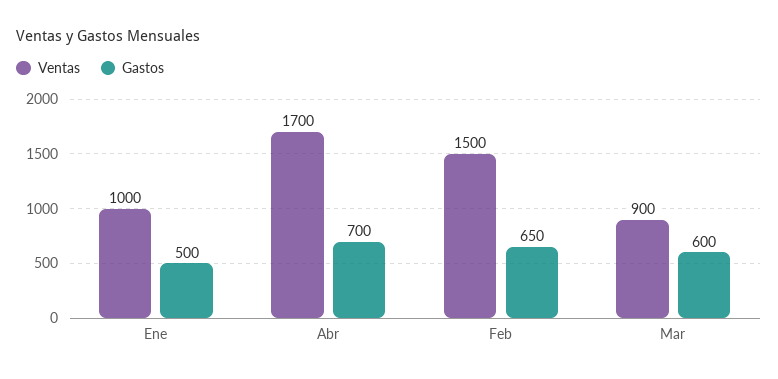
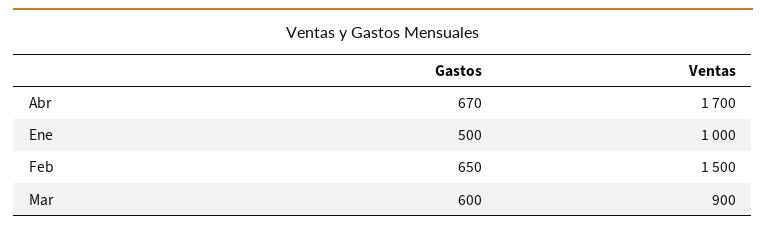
Gastos, Abr: 700 -> 670

